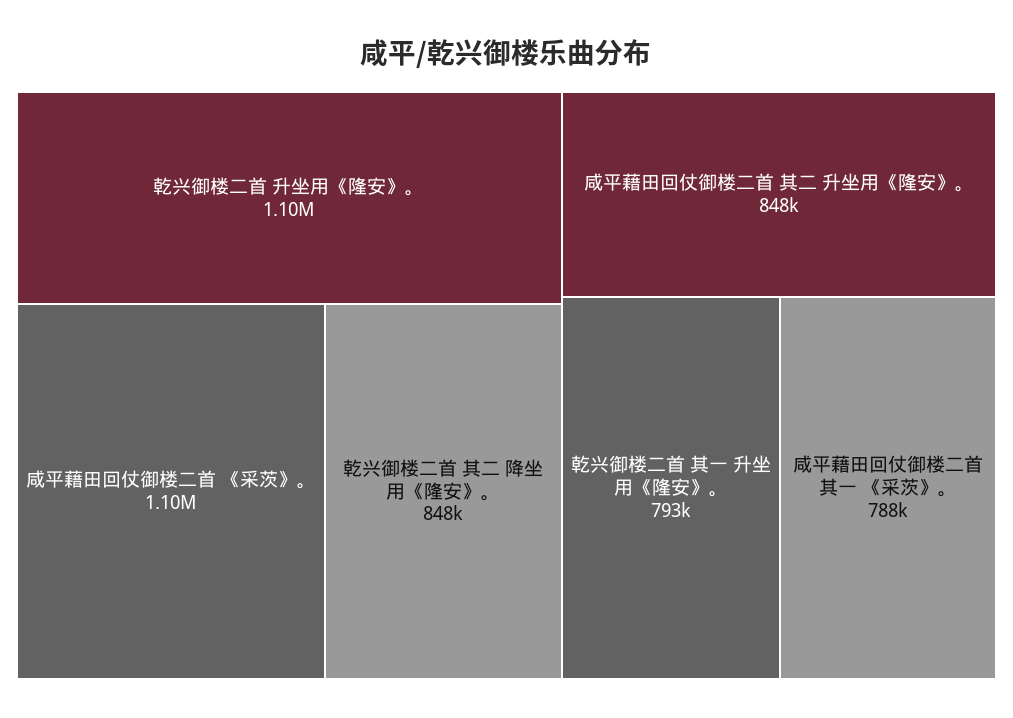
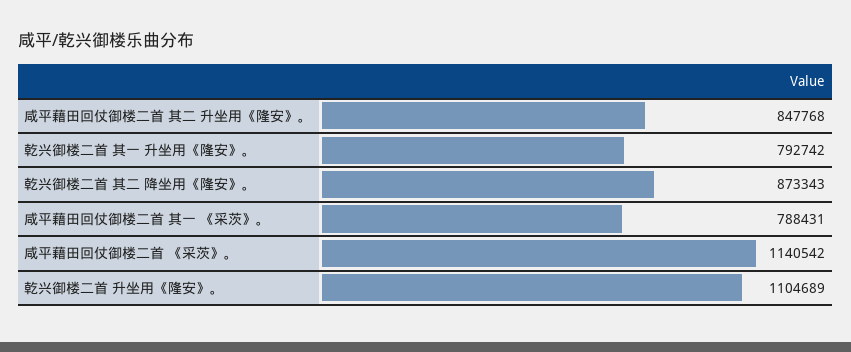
咸平藉田回仗御楼二首 《采茨》。: 1100000 -> 1140542
乾兴御楼二首 其二 降坐用《隆安》。: 848000 -> 873343

